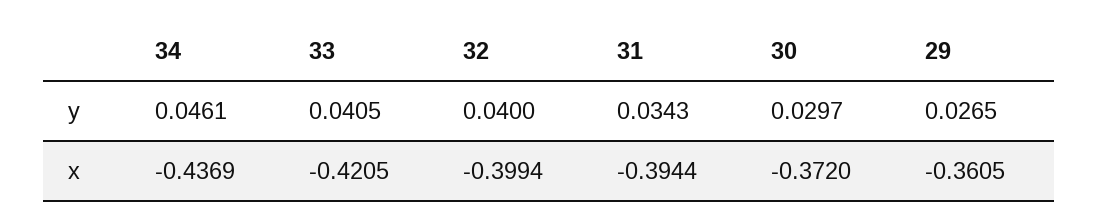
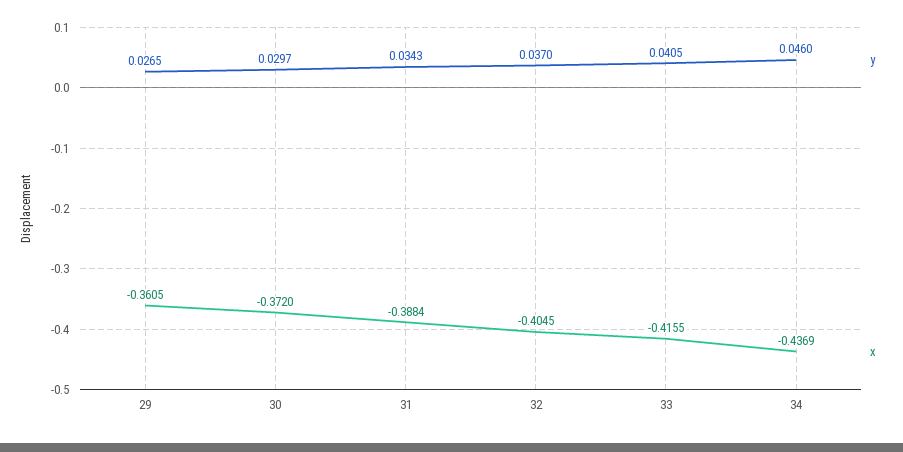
y, 34: 0.0461 -> 0.046
y, 32: 0.04 -> 0.037
x, 33: -0.4205 -> -0.4155
x, 32: -0.3994 -> -0.4045
x, 31: -0.3944 -> -0.3884

